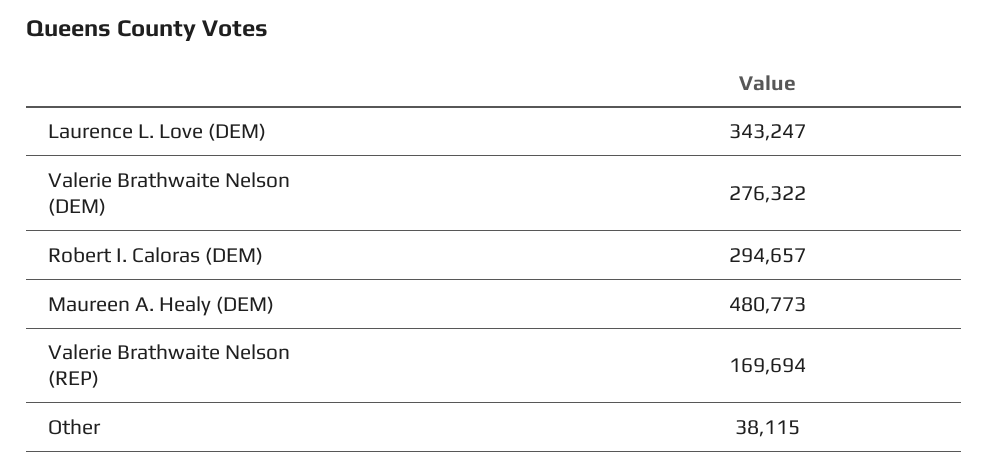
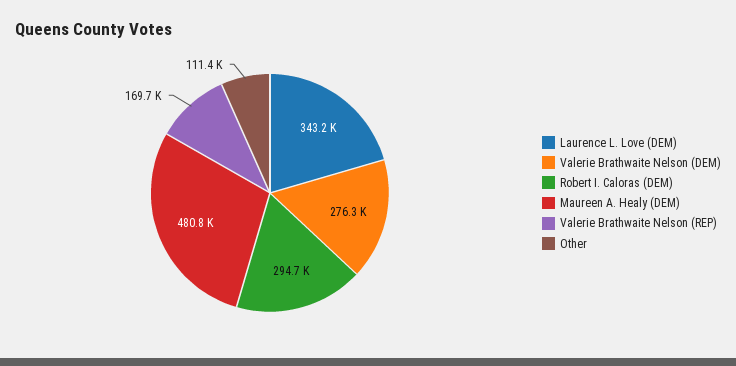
Other: 38115 -> 111400

